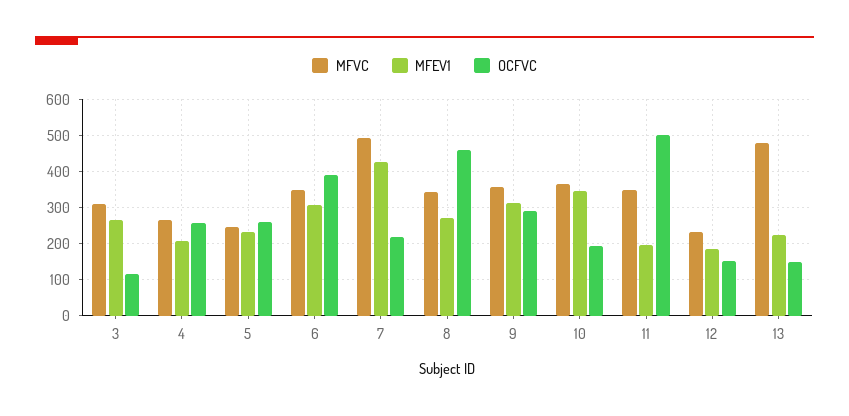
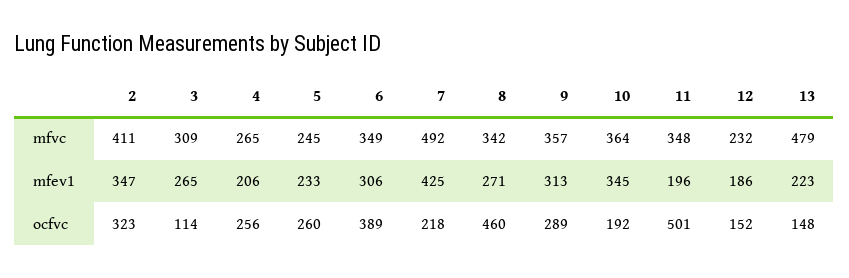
MFVC, 2: none -> 411
MFEV1, 2: none -> 347
OCFVC, 2: none -> 323

